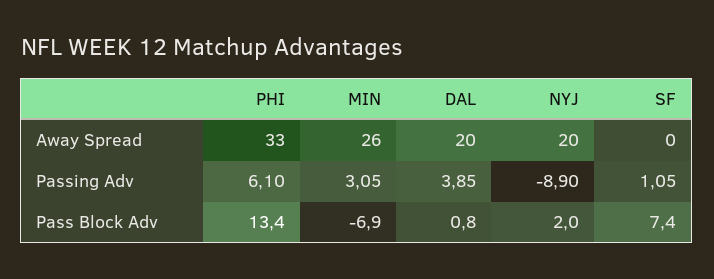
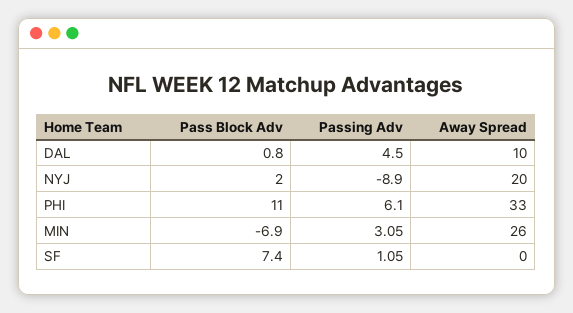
DAL, Away Spread: 20 -> 10
DAL, Passing Adv: 3.85 -> 4.5
PHI, Pass Block Adv: 13.4 -> 11

